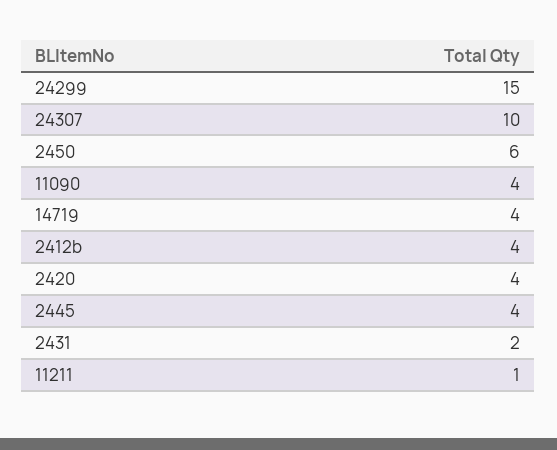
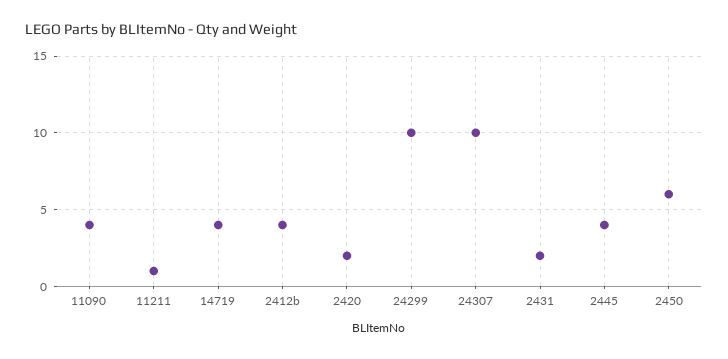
24299: 15 -> 10
2420: 4 -> 2

